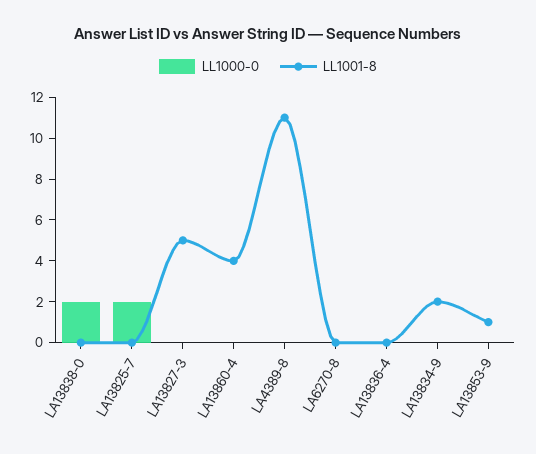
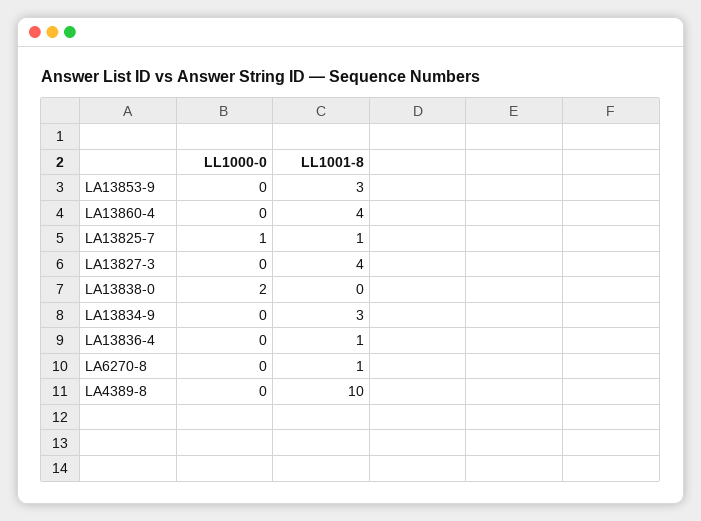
LL1000-0, LA13825-7: 2 -> 1
LL1001-8, LA13825-7: 0 -> 1
LL1001-8, LA13827-3: 5 -> 4
LL1001-8, LA4389-8: 11 -> 10
LL1001-8, LA6270-8: 0 -> 1
LL1001-8, LA13836-4: 0 -> 1
LL1001-8, LA13834-9: 2 -> 3
LL1001-8, LA13853-9: 1 -> 3

